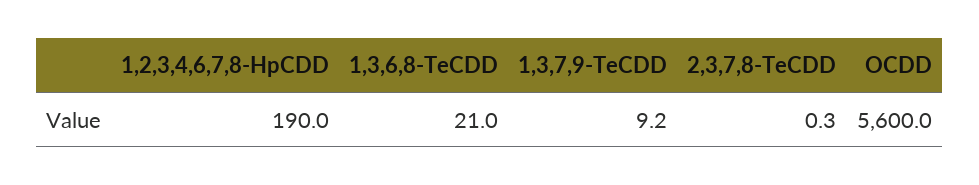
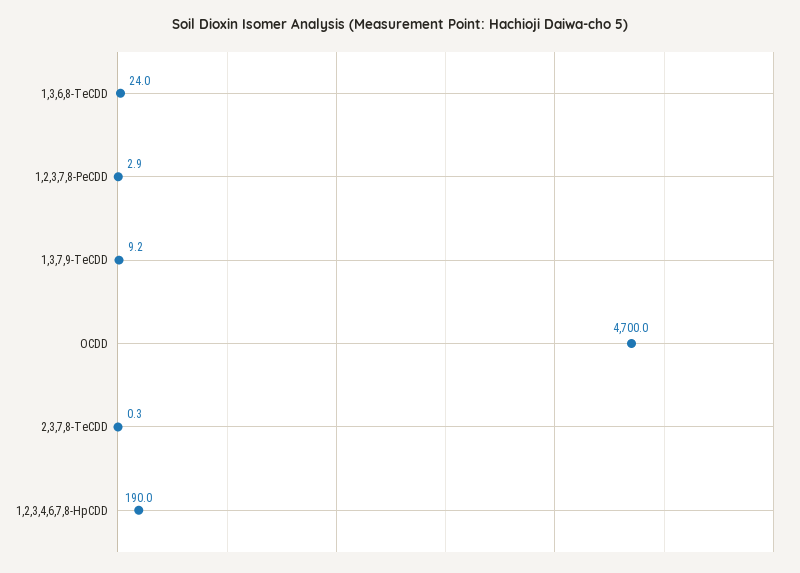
1,3,6,8-TeCDD: 21 -> 24
OCDD: 5600 -> 4700
1,2,3,7,8-PeCDD: none -> 2.9

